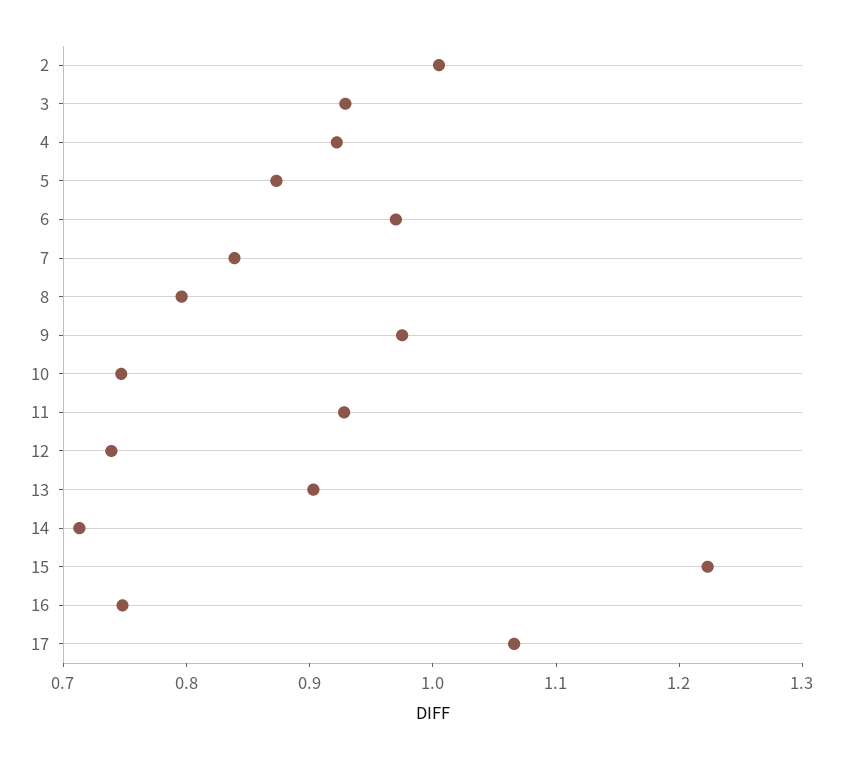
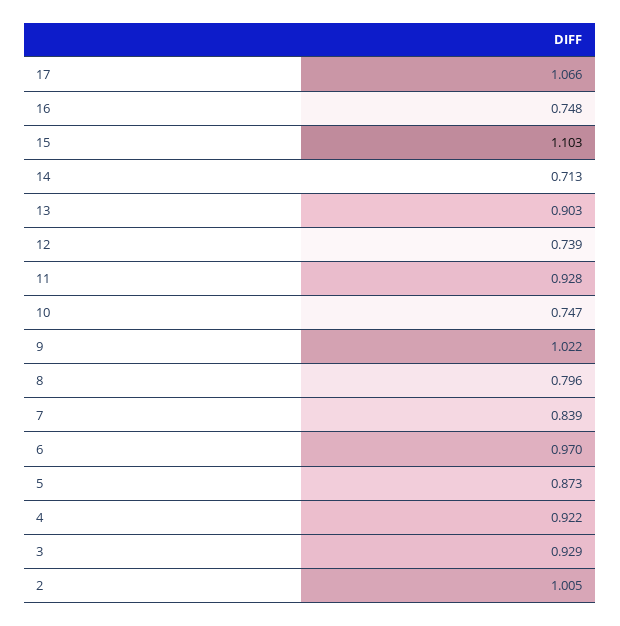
9: 0.98 -> 1.022
15: 1.22 -> 1.103

